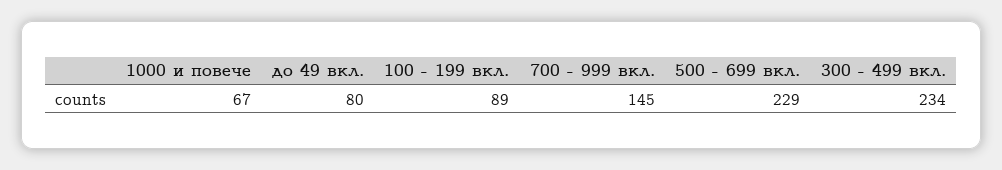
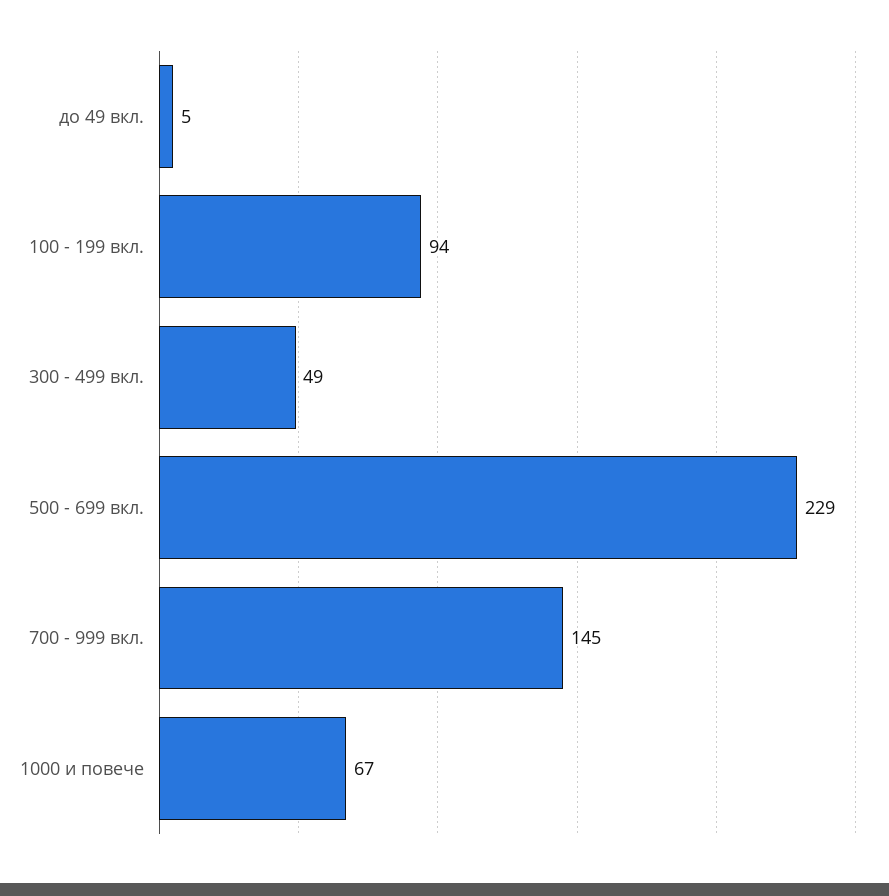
до 49 вкл.: 80 -> 5
100 - 199 вкл.: 89 -> 94
300 - 499 вкл.: 234 -> 49

